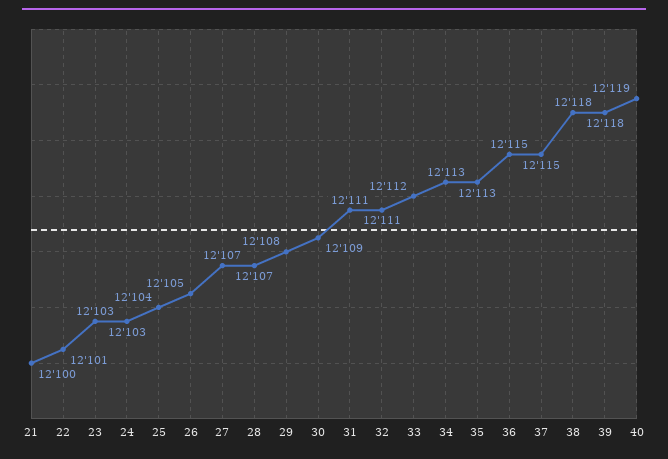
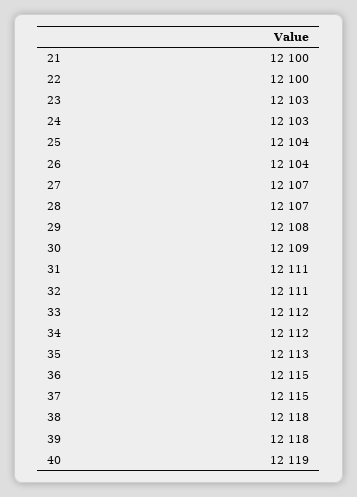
22: 12101 -> 12100
26: 12105 -> 12104
34: 12113 -> 12112

